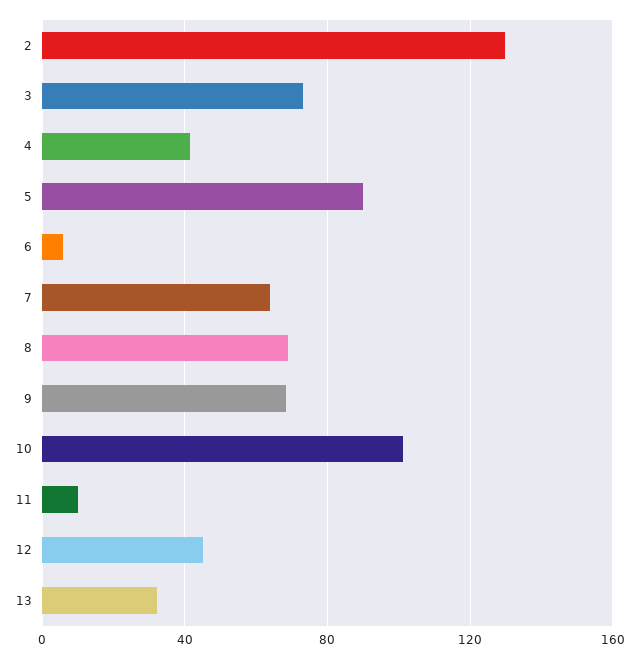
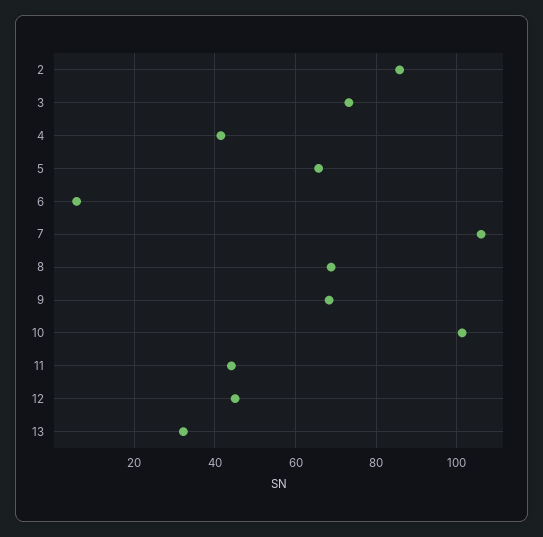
2: 130 -> 86
5: 90 -> 66
7: 65 -> 106
11: 10 -> 44

